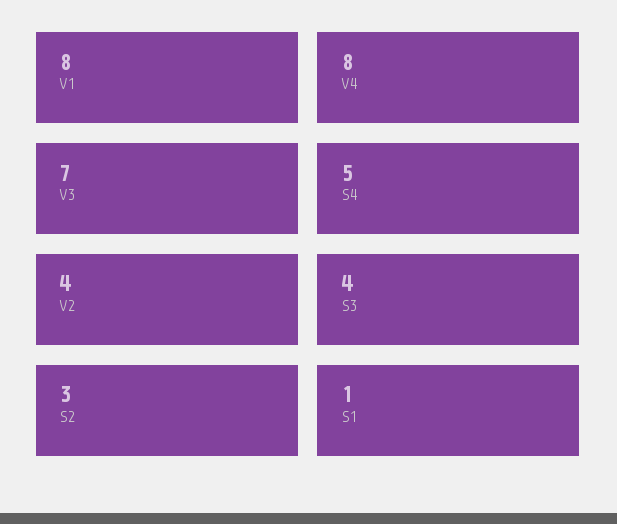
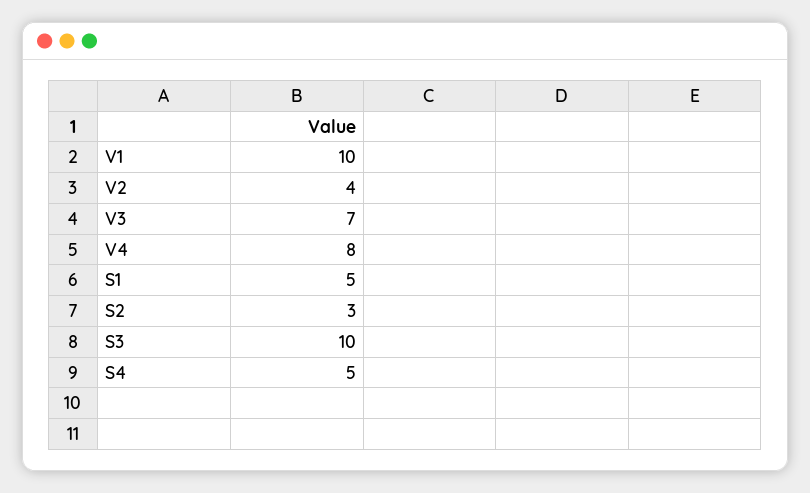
V1: 8 -> 10
S3: 4 -> 10
S1: 1 -> 5

